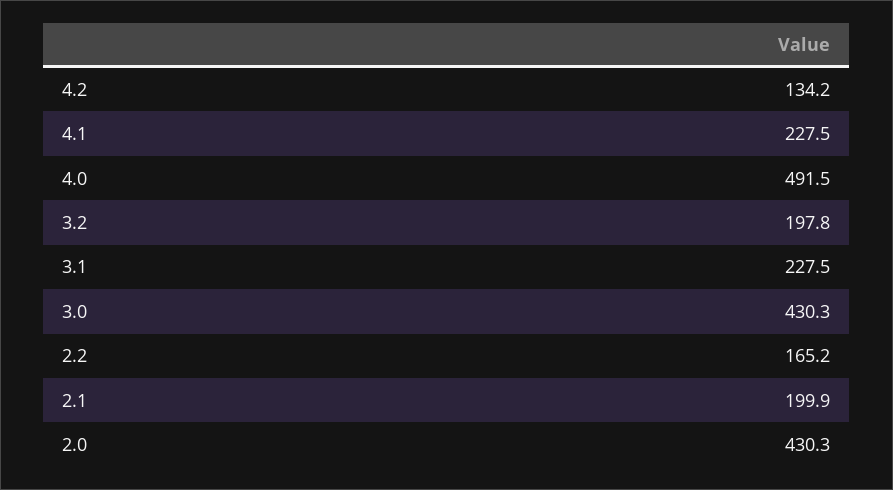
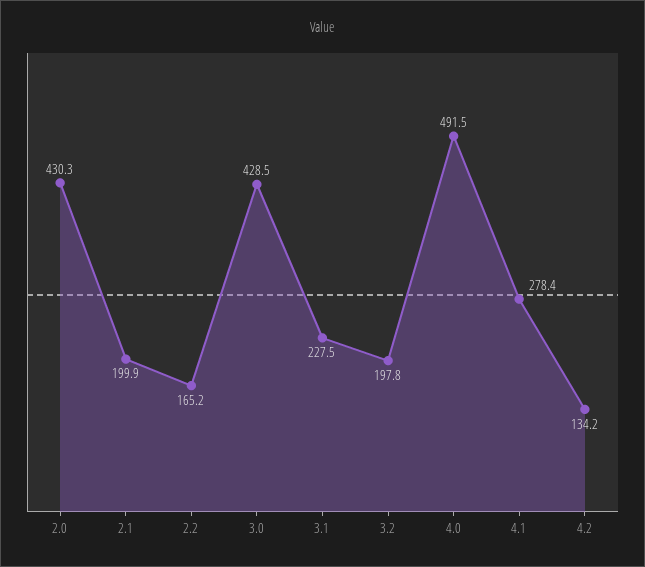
4.1: 227.5 -> 278.4
3.0: 430.3 -> 428.5

